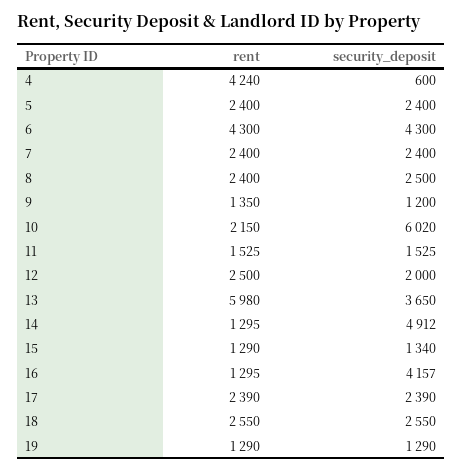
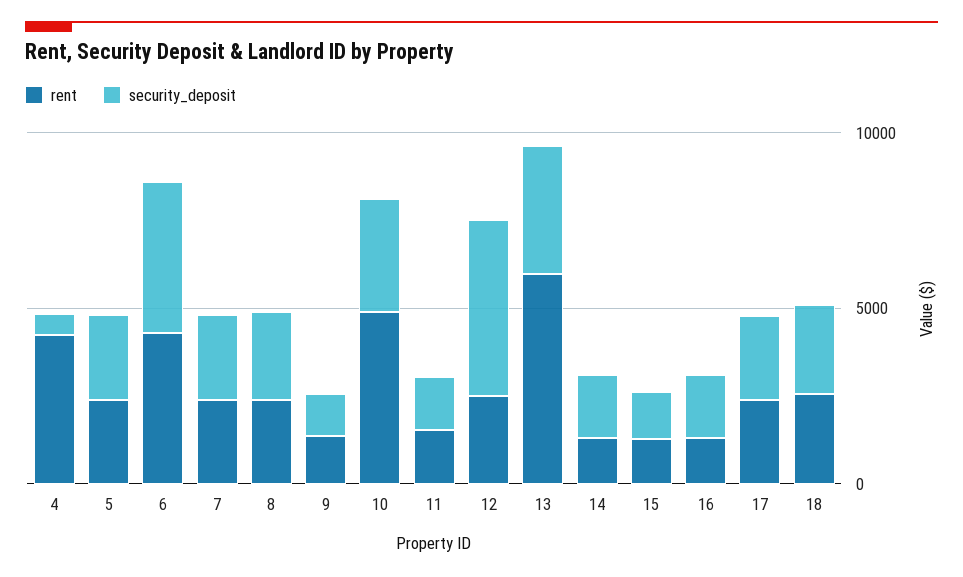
rent, 10: 2150 -> 5000
security_deposit, 10: 6020 -> 3000
security_deposit, 12: 2000 -> 5000
security_deposit, 14: 4912 -> 2000
security_deposit, 16: 4157 -> 2000
rent, 19: 1290 -> none
security_deposit, 19: 1290 -> none

